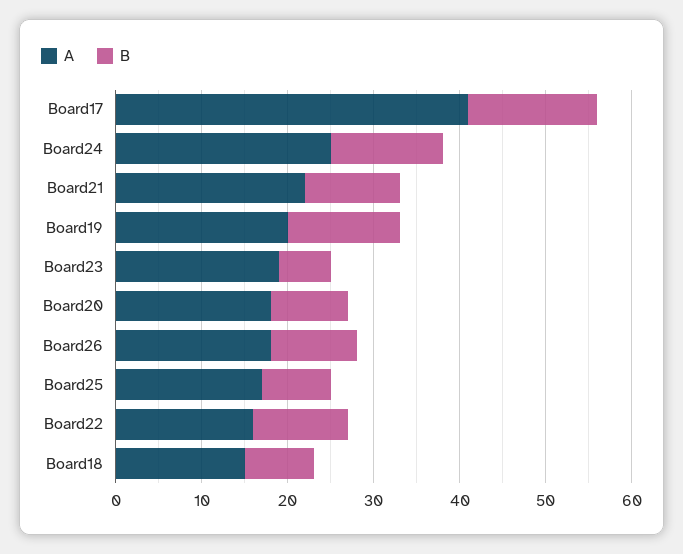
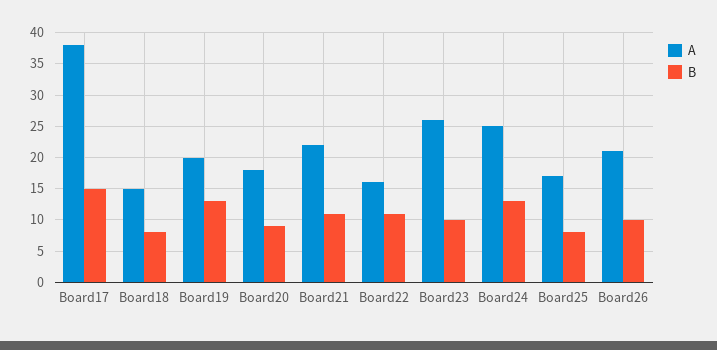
A, Board17: 41 -> 38
A, Board23: 19 -> 26
B, Board23: 6 -> 10
A, Board26: 18 -> 21

